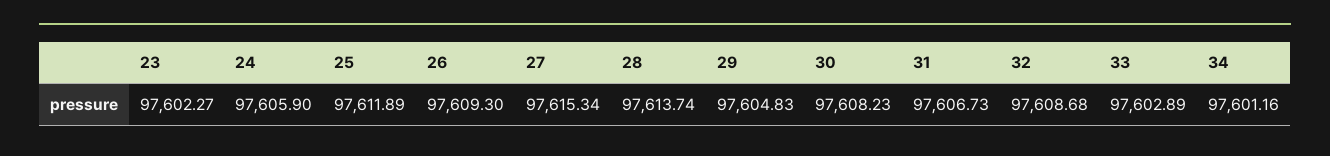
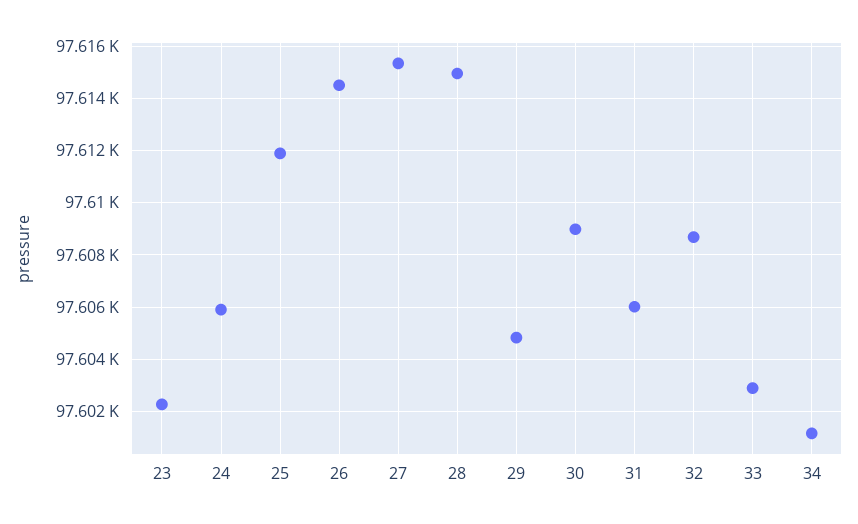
26: 97609.3 -> 97614.5
28: 97613.74 -> 97615
30: 97608.23 -> 97609
31: 97606.73 -> 97606

